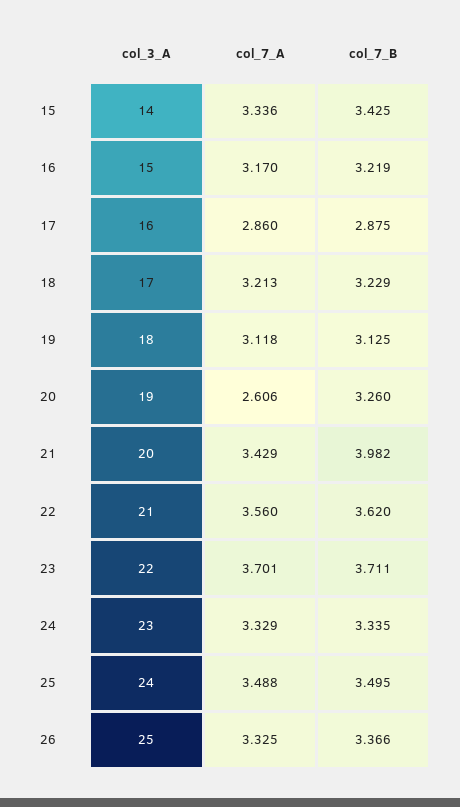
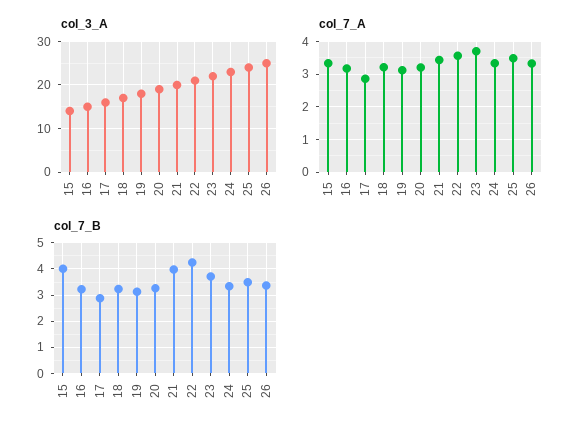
col_7_B, 15: 3.425 -> 4
col_7_A, 20: 2.606 -> 3.2
col_7_B, 22: 3.62 -> 4.25

